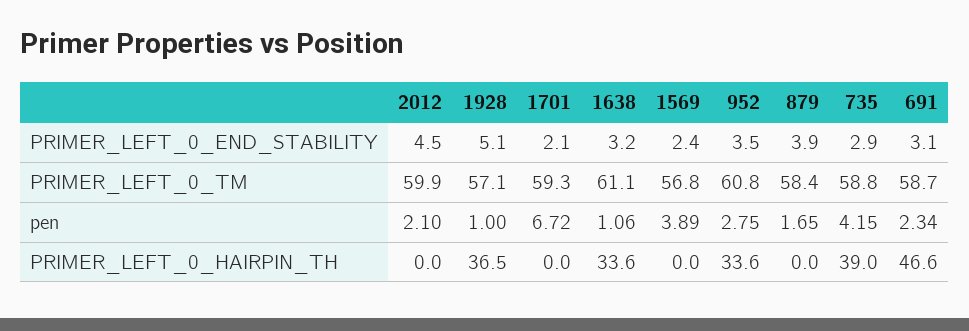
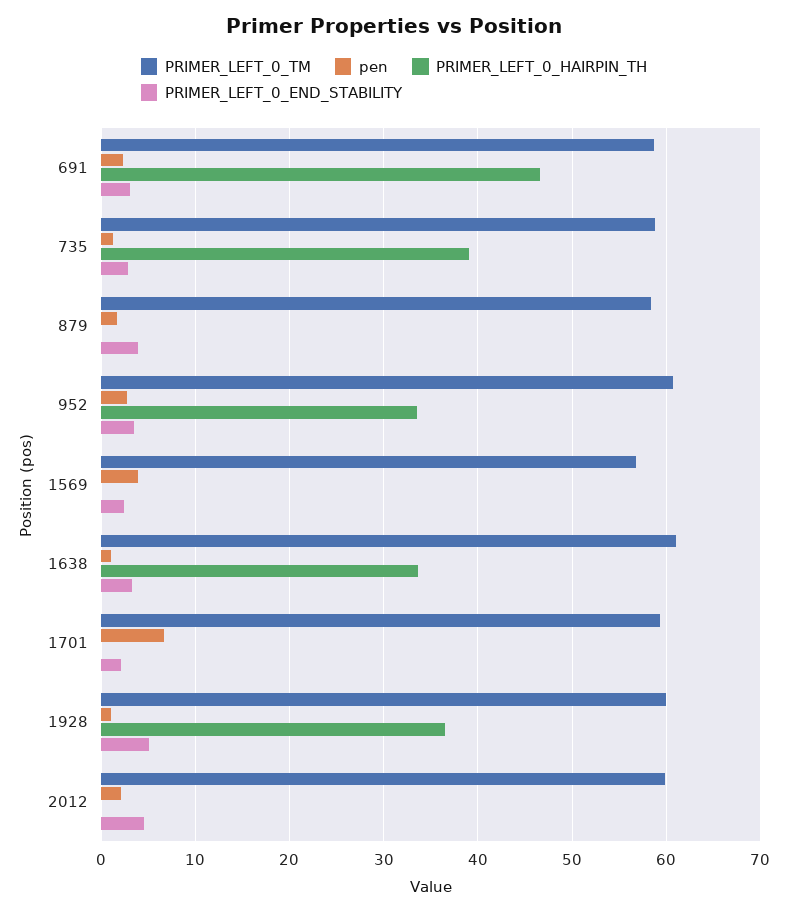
PRIMER_LEFT_0_TM, 1928: 57.1 -> 60
pen, 735: 4.15 -> 1

